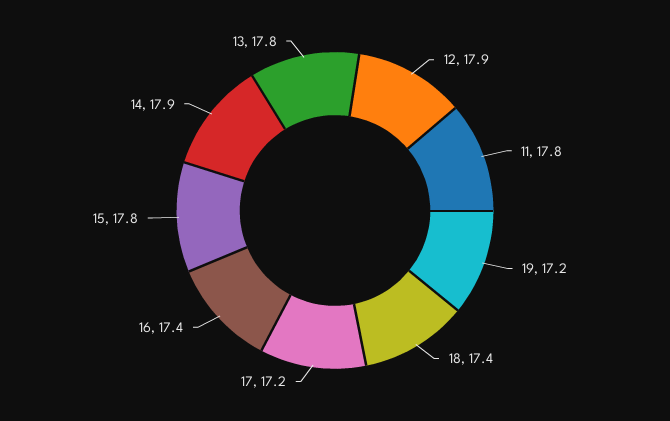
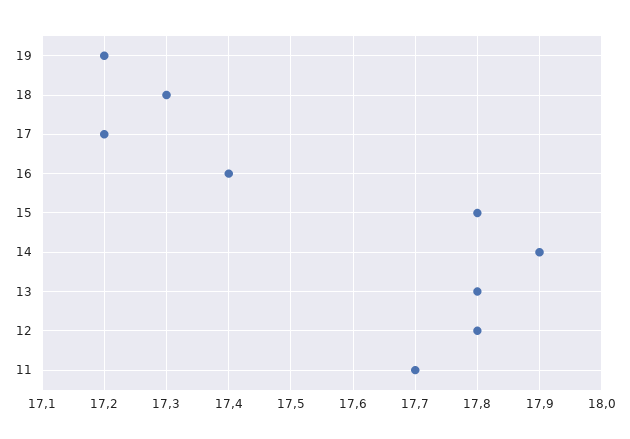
12: 17.9 -> 17.8
11: 17.8 -> 17.7
18: 17.4 -> 17.3

